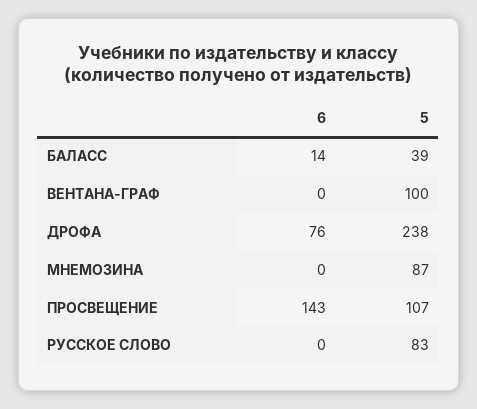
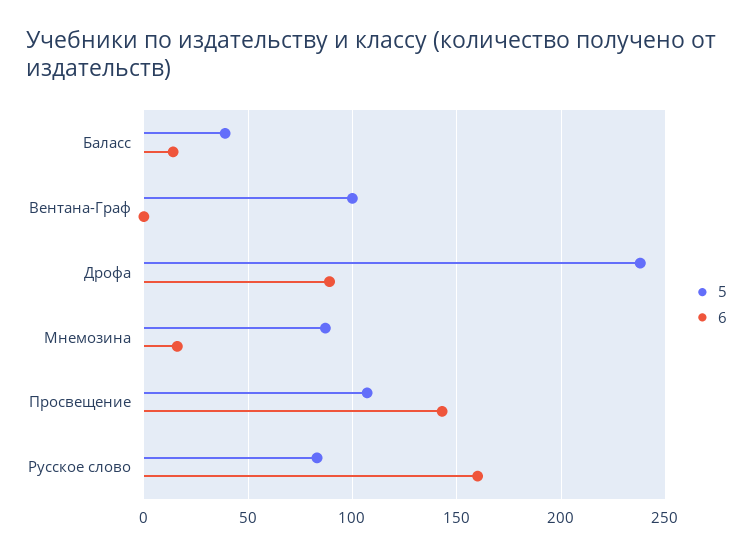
6, ДРОФА: 76 -> 90
6, МНЕМОЗИНА: 0 -> 15
6, РУССКОЕ СЛОВО: 0 -> 160

